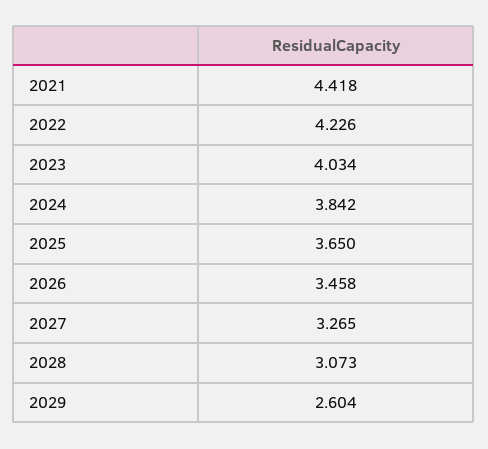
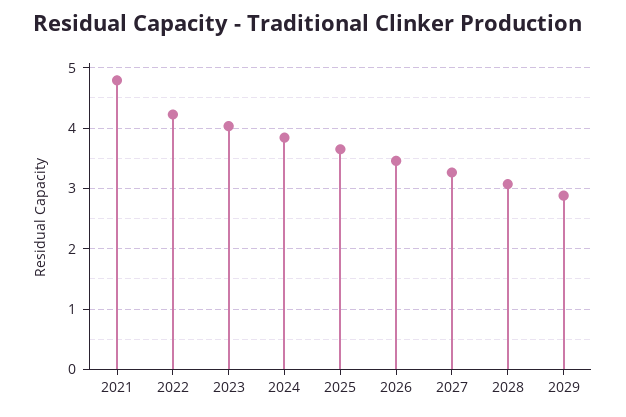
2021: 4.418 -> 4.8
2029: 2.604 -> 2.9

